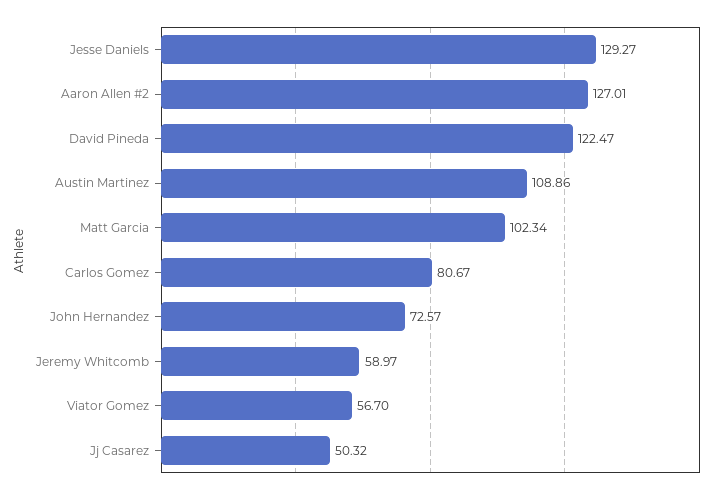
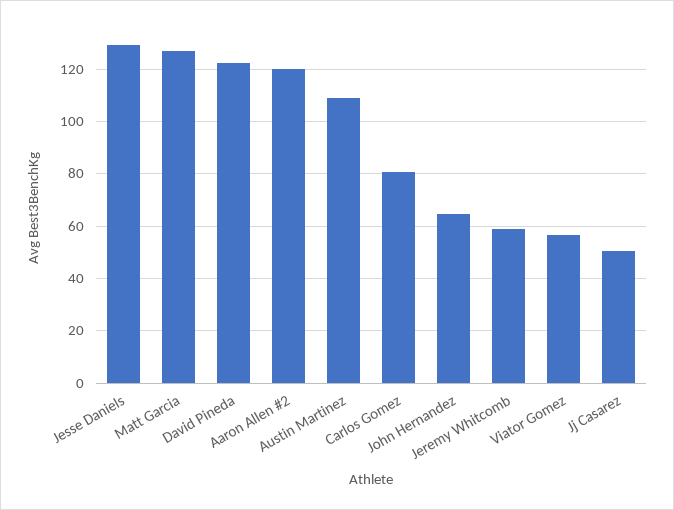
Aaron Allen #2: 127.01 -> 120
Matt Garcia: 102.34 -> 127.5
John Hernandez: 72.57 -> 65

